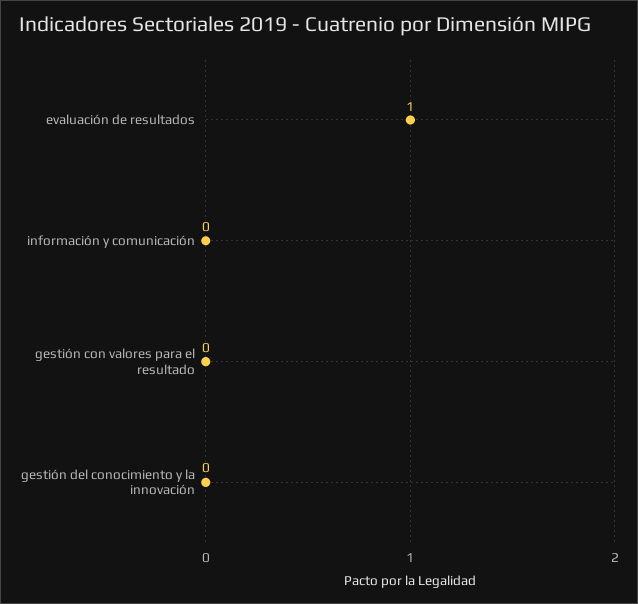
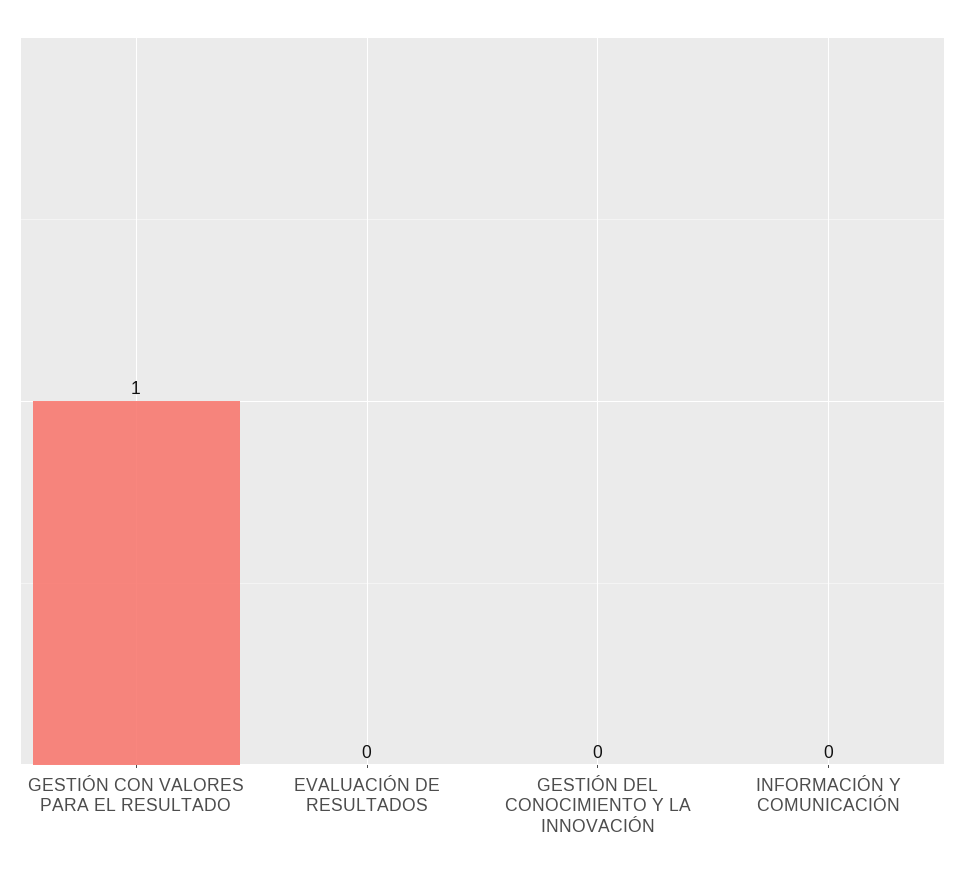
evaluación de resultados: 1 -> 0
gestión con valores para el resultado: 0 -> 1

